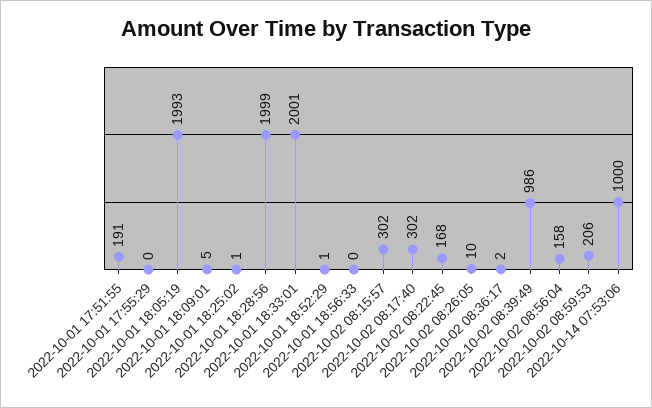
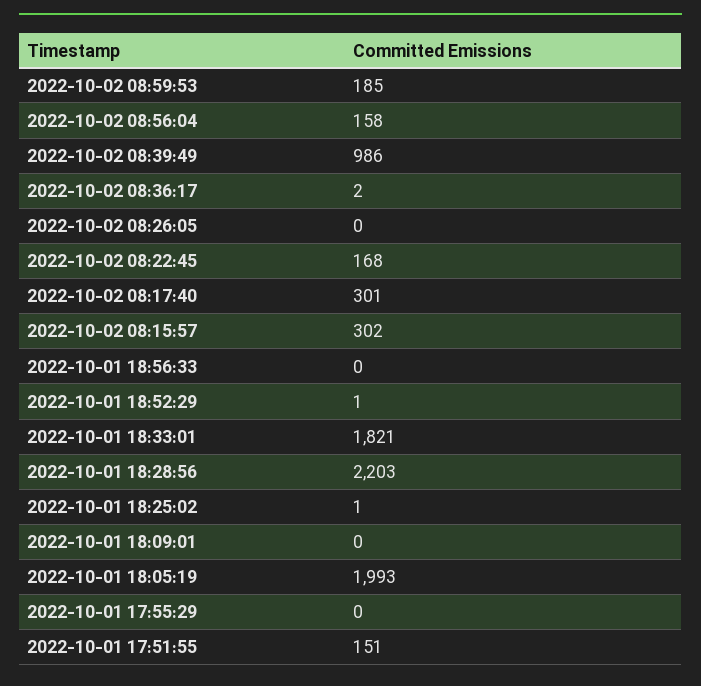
2022-10-01 17:51:55: 191 -> 151
2022-10-01 18:09:01: 5 -> 0
2022-10-01 18:28:56: 1999 -> 2203
2022-10-01 18:33:01: 2001 -> 1821
2022-10-02 08:17:40: 302 -> 301
2022-10-02 08:26:05: 10 -> 0
2022-10-02 08:59:53: 206 -> 185
2022-10-14 07:53:06: 1000 -> none

